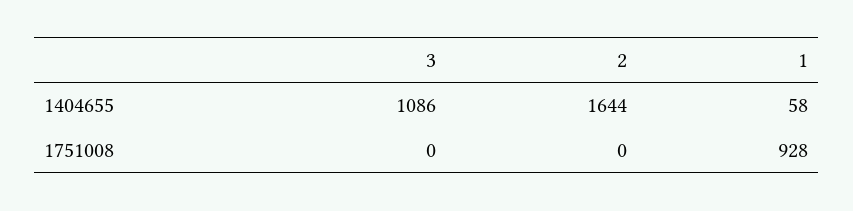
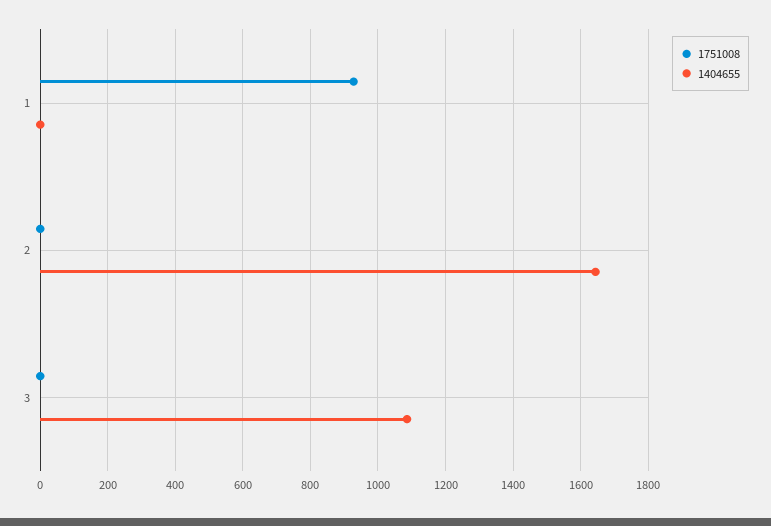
1404655, 1: 58 -> 0

